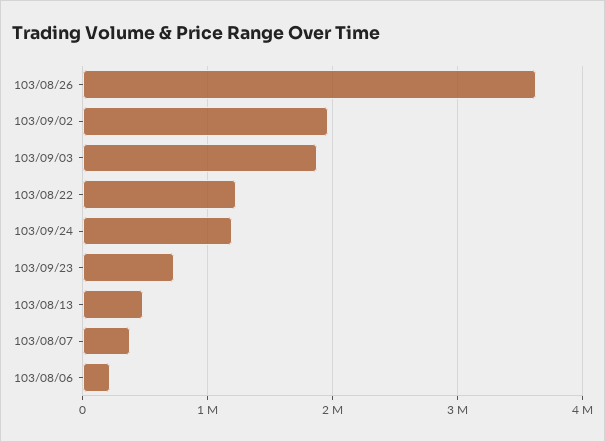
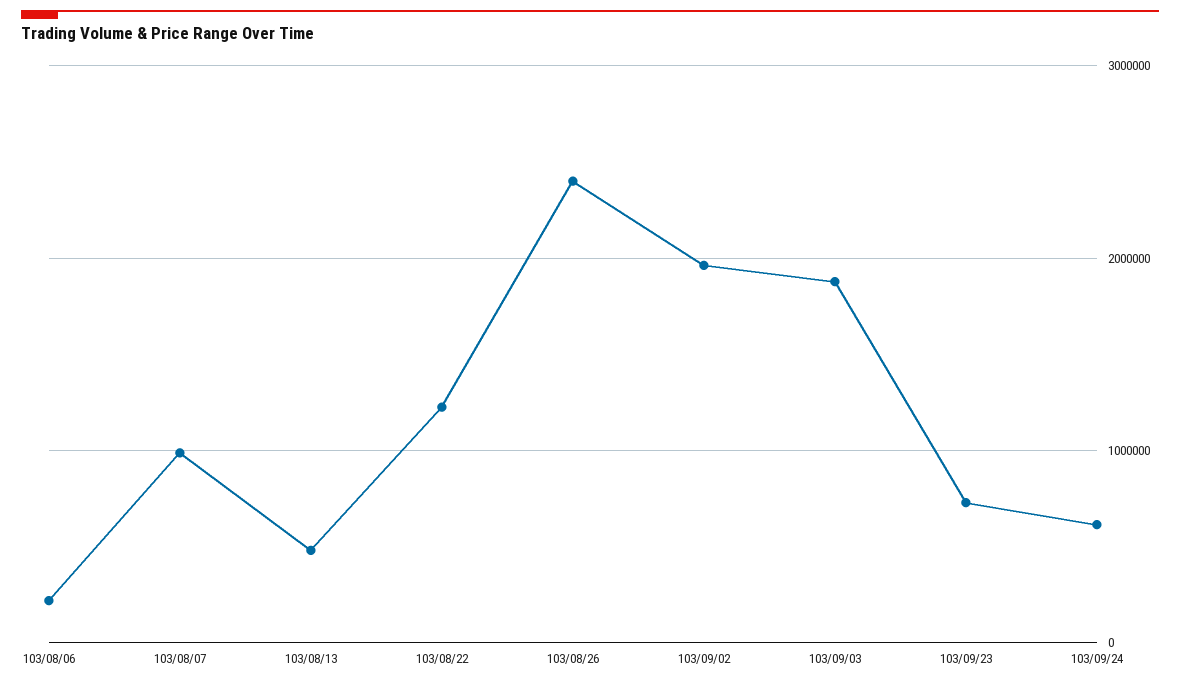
103/08/26: 3600000 -> 2400000
103/09/24: 1200000 -> 600000
103/08/07: 400000 -> 1000000

